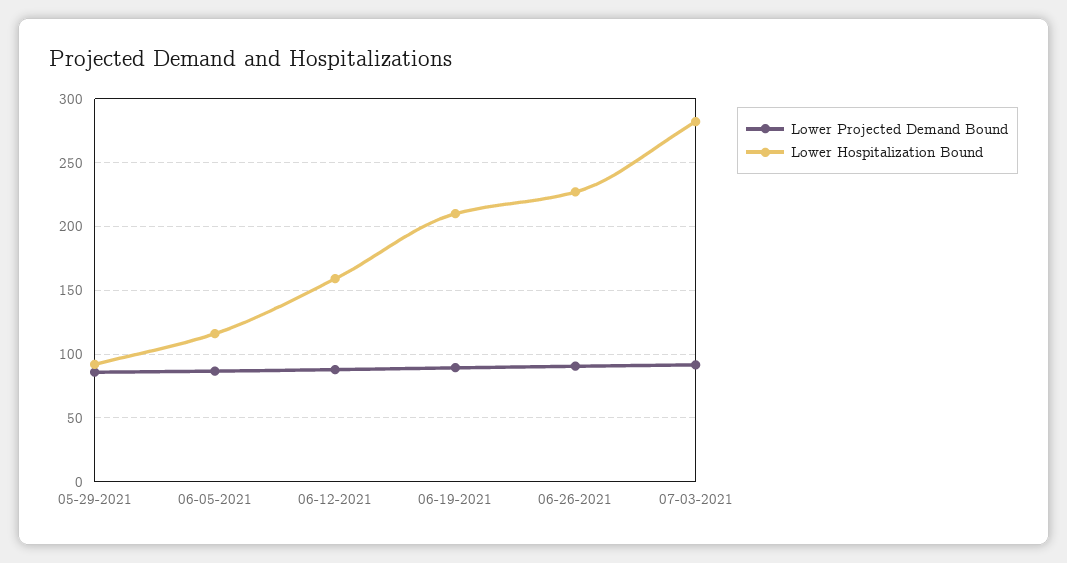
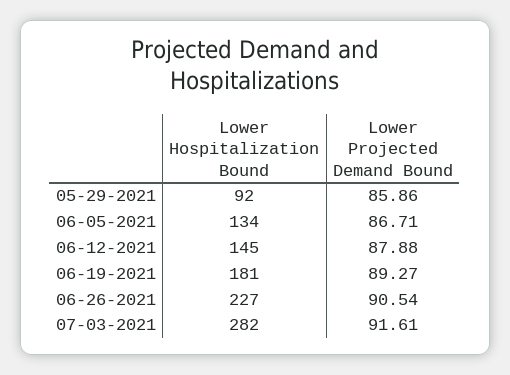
Lower Hospitalization Bound, 06-05-2021: 115 -> 134
Lower Hospitalization Bound, 06-12-2021: 160 -> 145
Lower Hospitalization Bound, 06-19-2021: 210 -> 181

